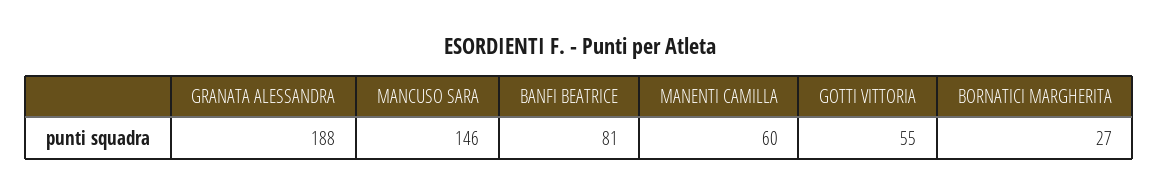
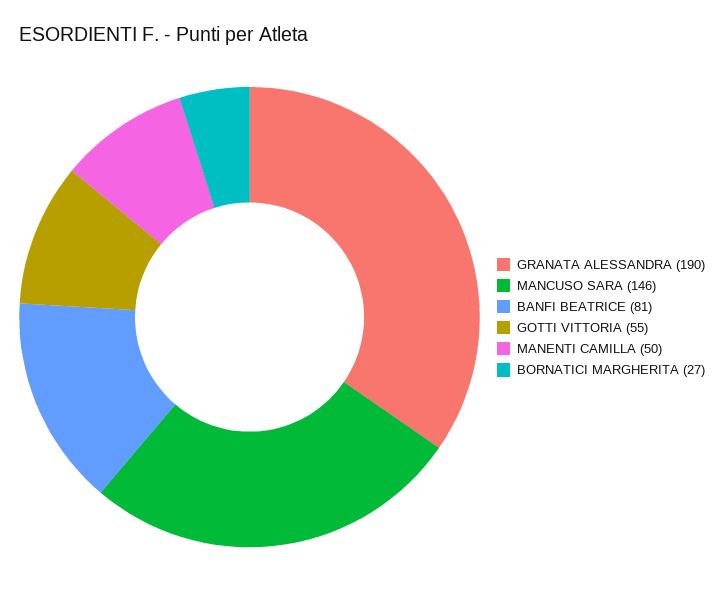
GRANATA ALESSANDRA: 188 -> 190
MANENTI CAMILLA: 60 -> 50

